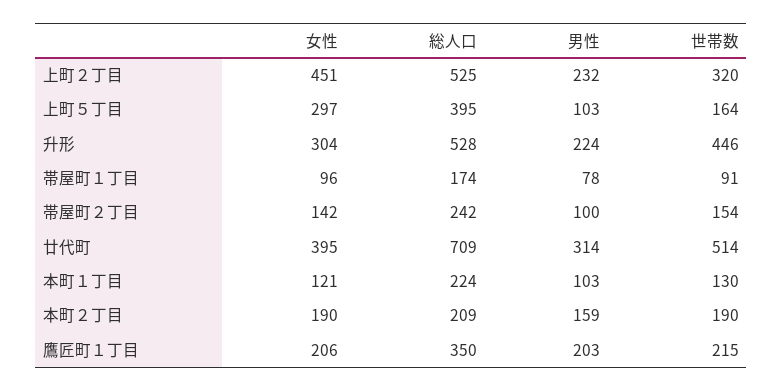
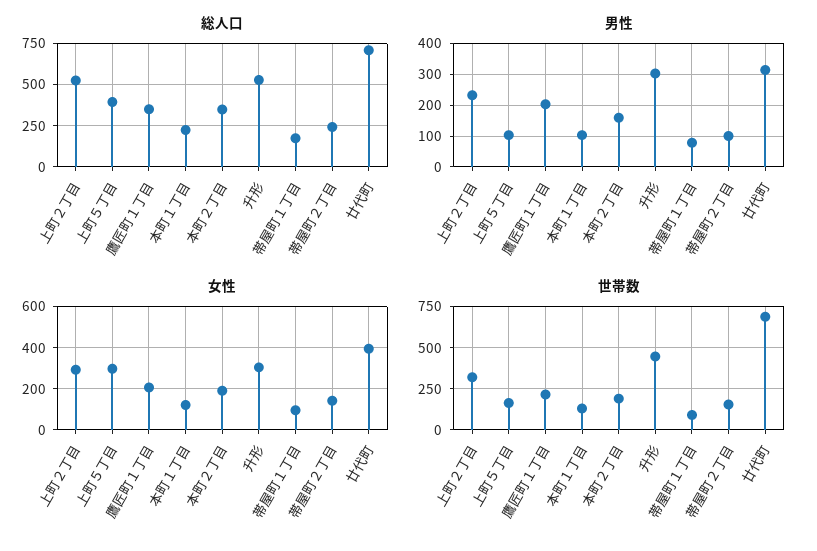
女性, 上町２丁目: 451 -> 300
男性, 升形: 224 -> 300
世帯数, 廿代町: 514 -> 700
総人口, 本町２丁目: 209 -> 350

